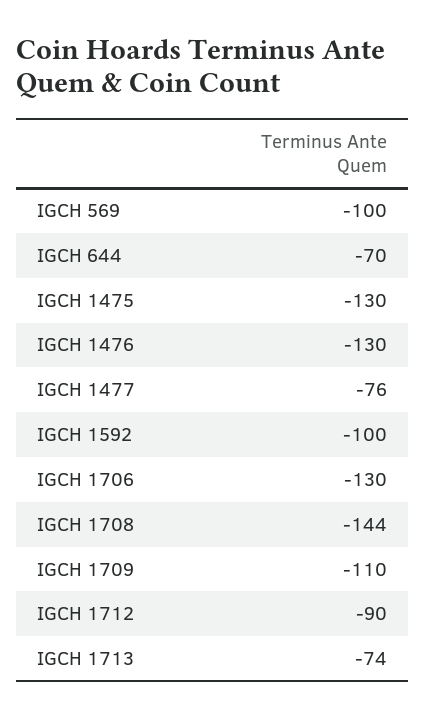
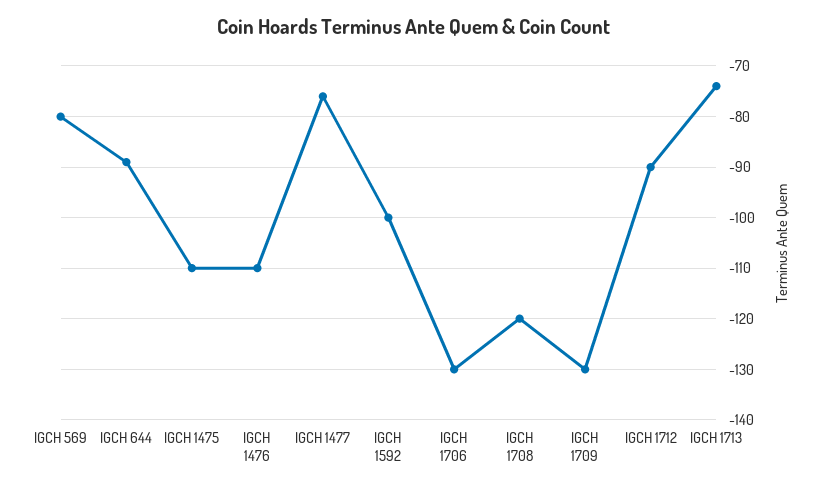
IGCH 569: -100 -> -80
IGCH 644: -70 -> -90
IGCH 1475: -130 -> -110
IGCH 1476: -130 -> -110
IGCH 1708: -144 -> -120
IGCH 1709: -110 -> -130

